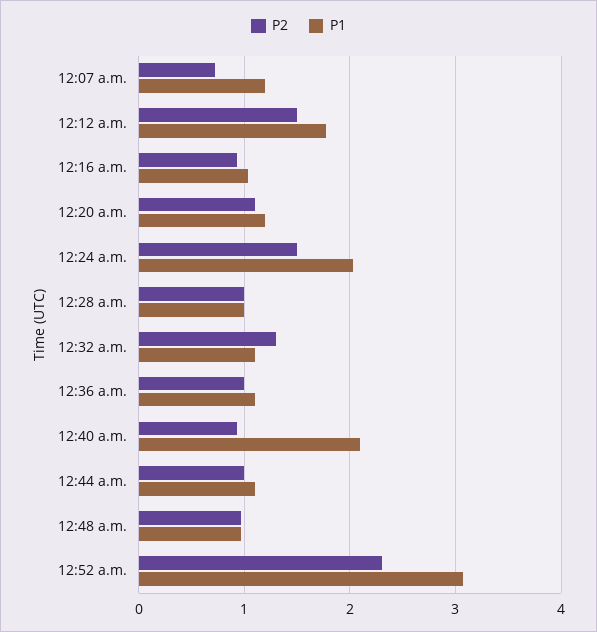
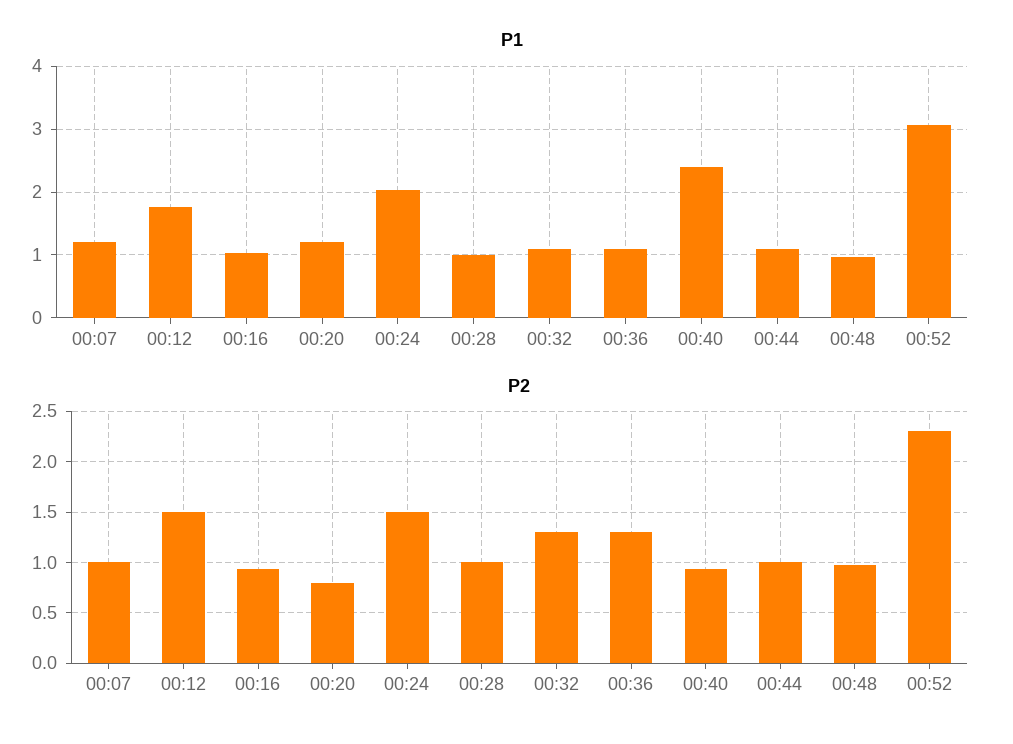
P2, 12:07 a.m.: 0.7 -> 1
P2, 12:20 a.m.: 1.1 -> 0.8
P2, 12:36 a.m.: 1 -> 1.3
P1, 12:40 a.m.: 2.1 -> 2.4

